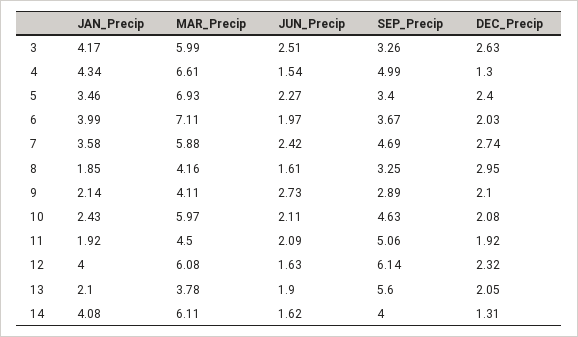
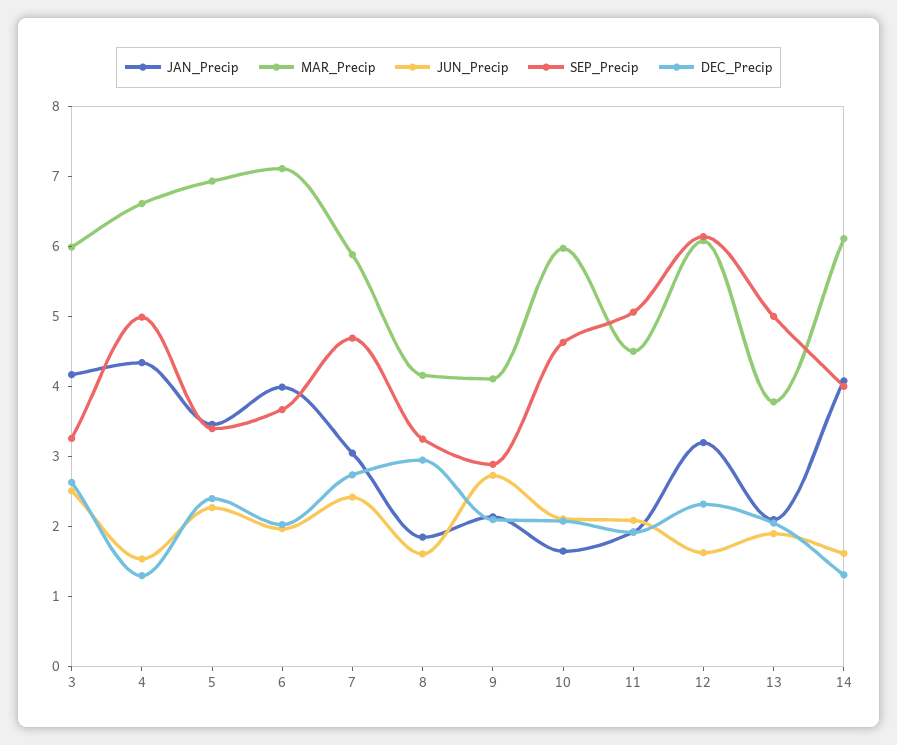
JAN_Precip, 7: 3.58 -> 3
JAN_Precip, 10: 2.43 -> 1.6
JAN_Precip, 12: 4 -> 3.2
SEP_Precip, 13: 5.6 -> 5

